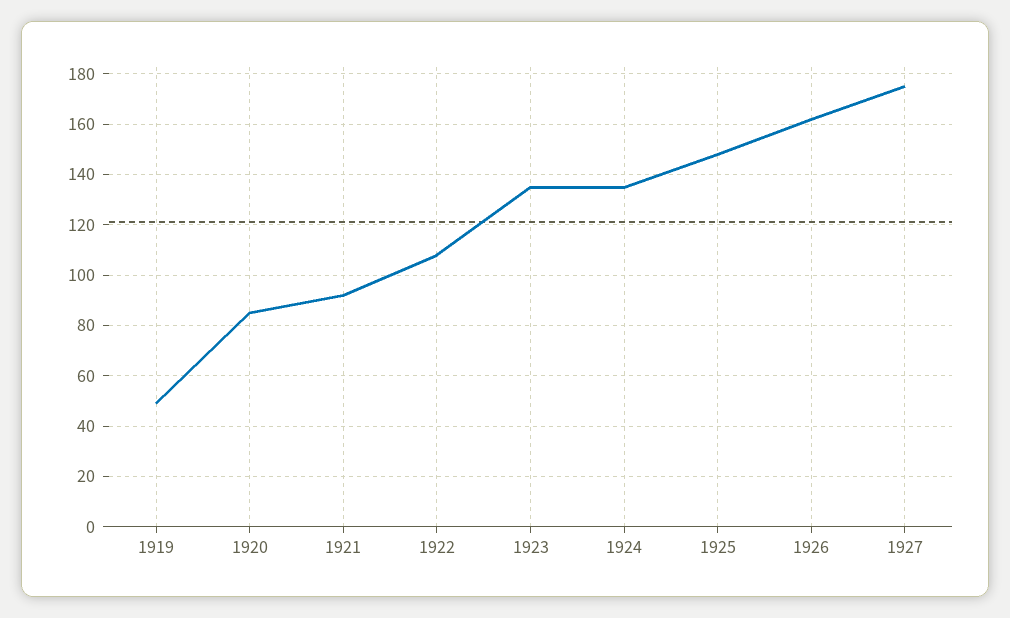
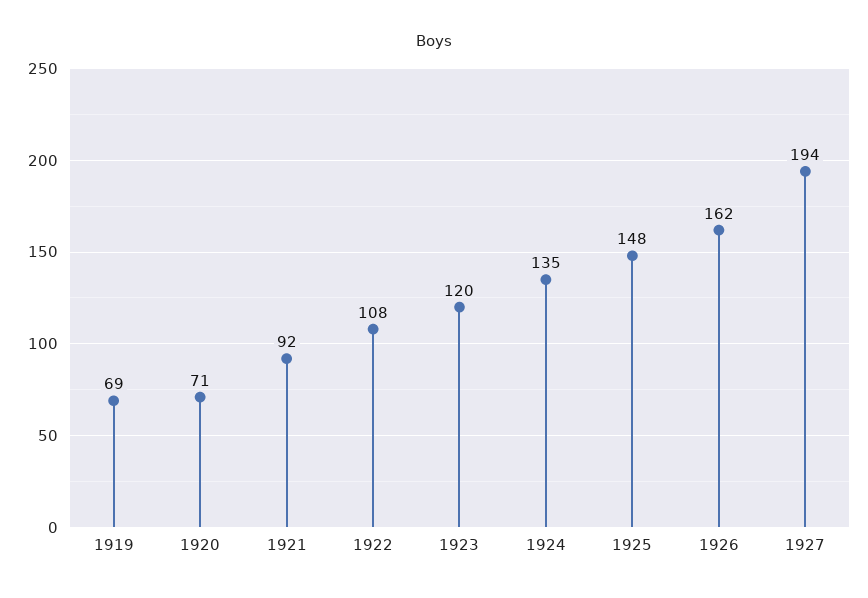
1919: 50 -> 69
1920: 85 -> 71
1923: 135 -> 120
1927: 175 -> 194

